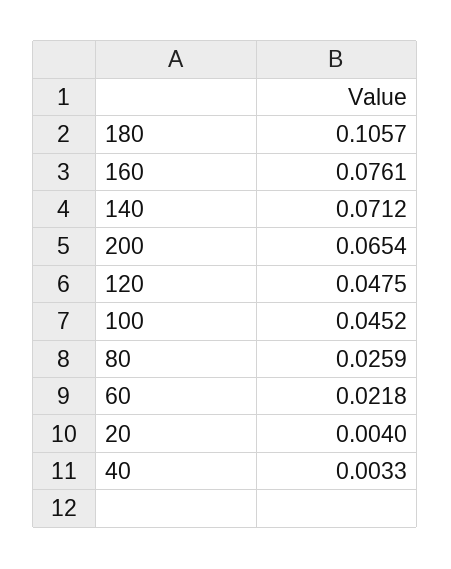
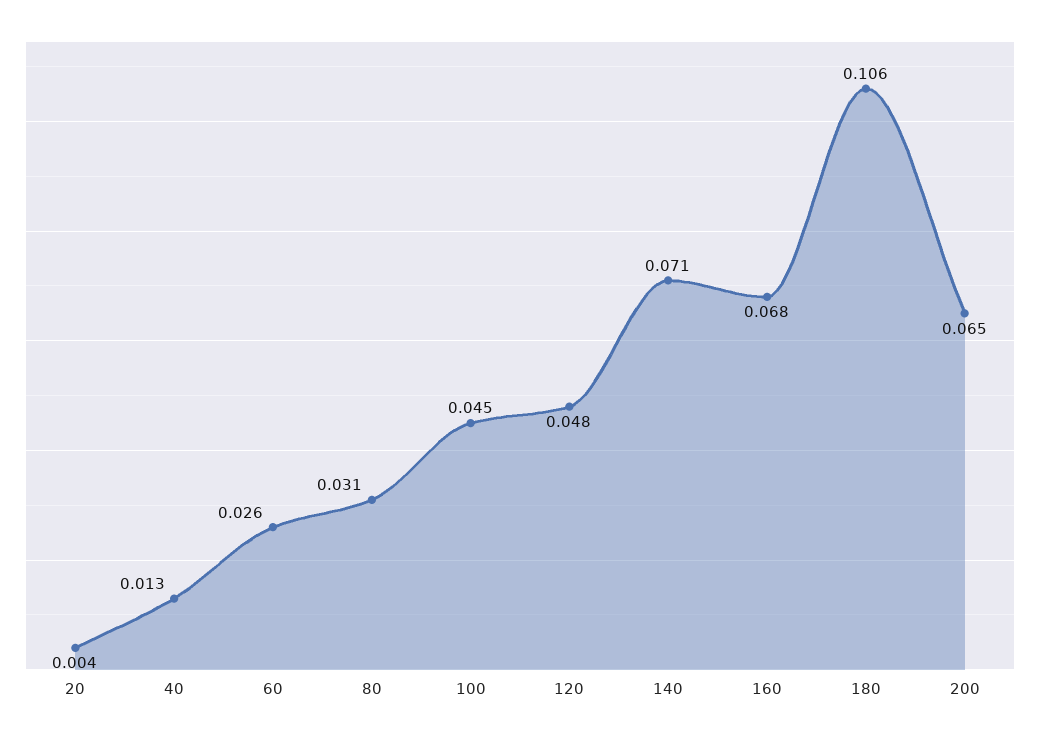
160: 0.0761 -> 0.068
80: 0.0259 -> 0.031
60: 0.0218 -> 0.026
40: 0.0033 -> 0.013

